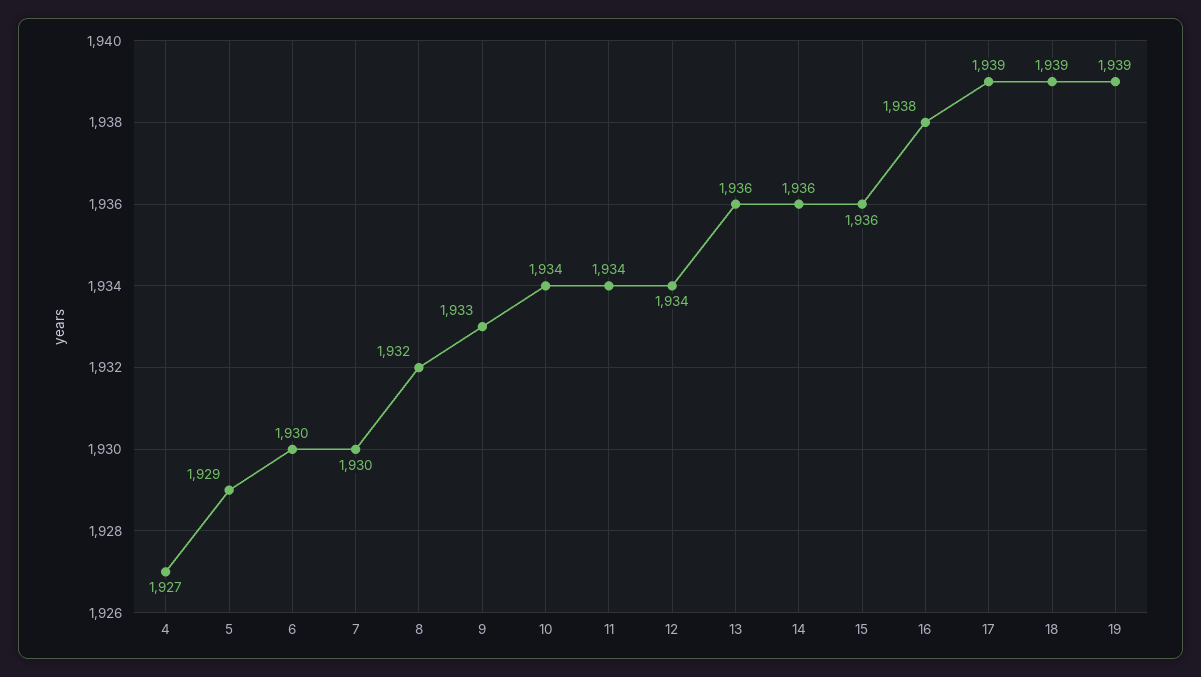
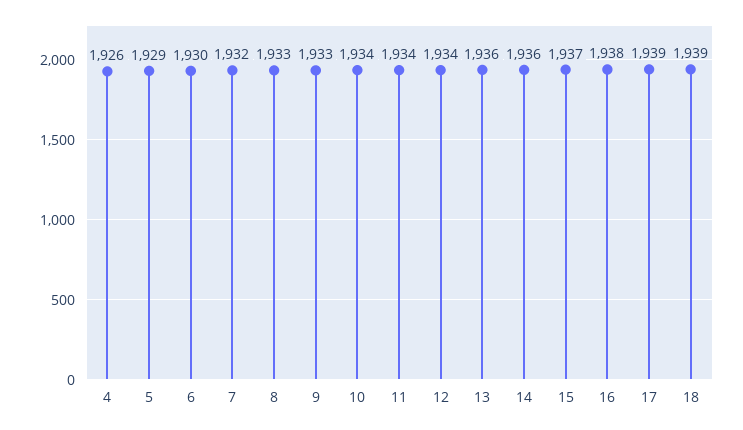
4: 1927 -> 1926
7: 1930 -> 1932
8: 1932 -> 1933
15: 1936 -> 1937
19: 1939 -> none

